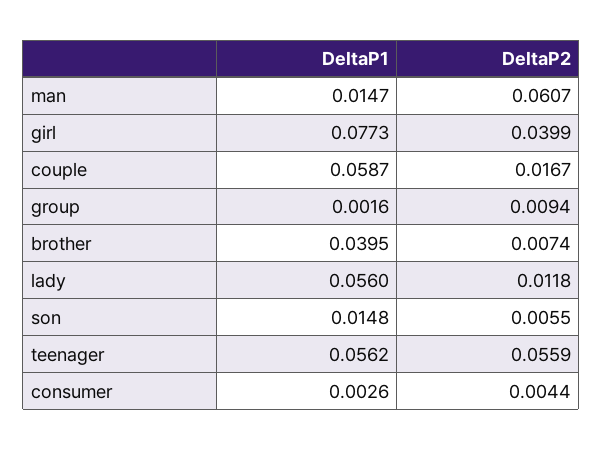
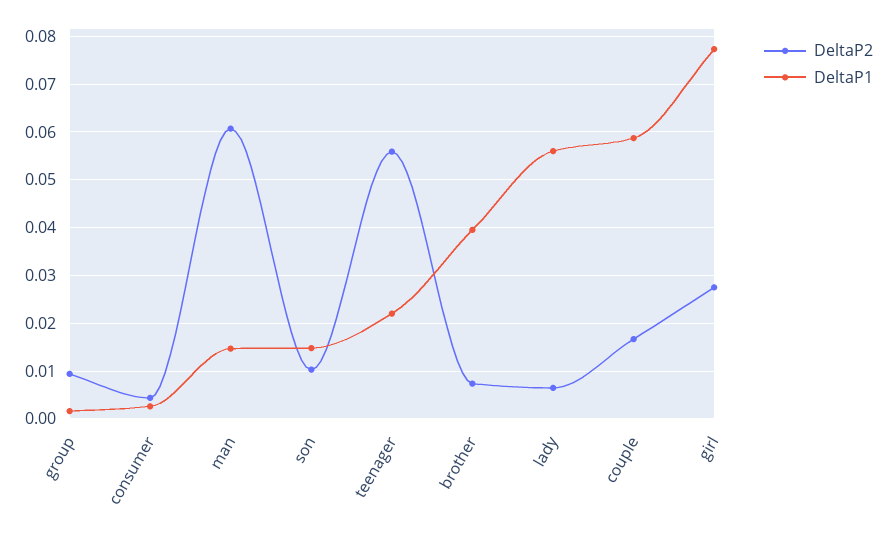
DeltaP2, girl: 0.0399 -> 0.028
DeltaP2, lady: 0.0118 -> 0.006
DeltaP2, son: 0.0055 -> 0.01
DeltaP1, teenager: 0.0562 -> 0.022

